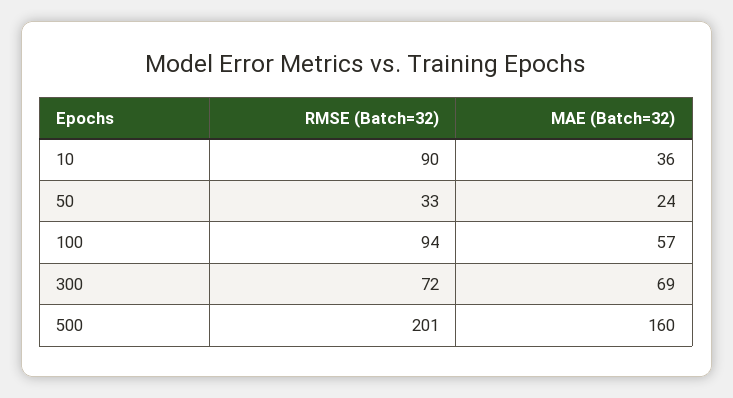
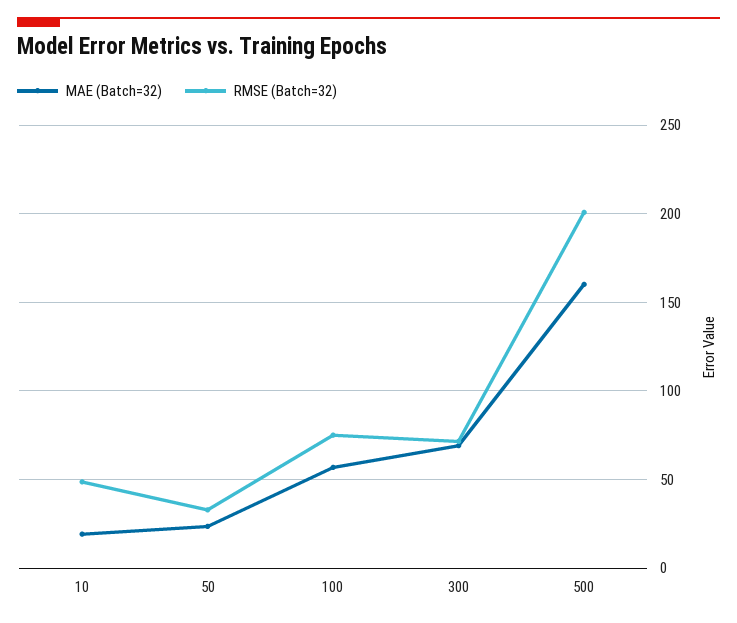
RMSE (Batch=32), 10: 90 -> 50
MAE (Batch=32), 10: 36 -> 20
RMSE (Batch=32), 100: 94 -> 75

